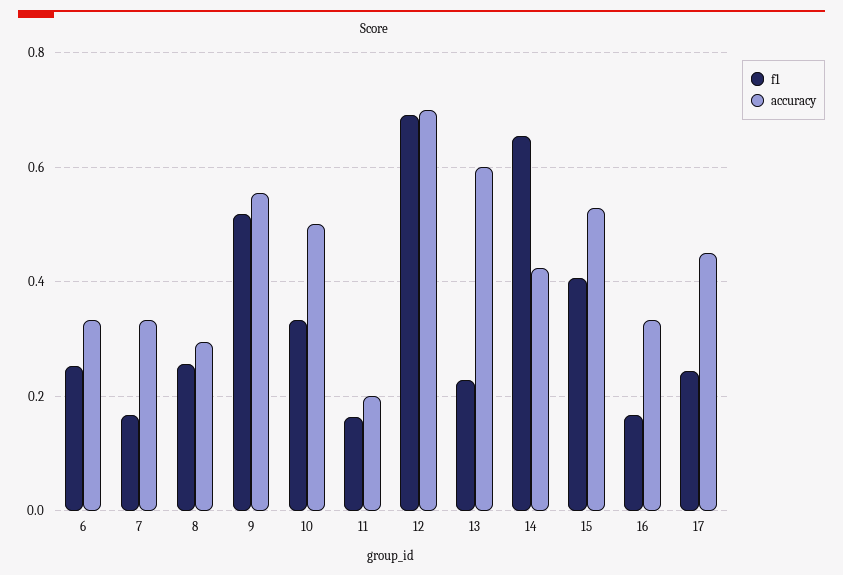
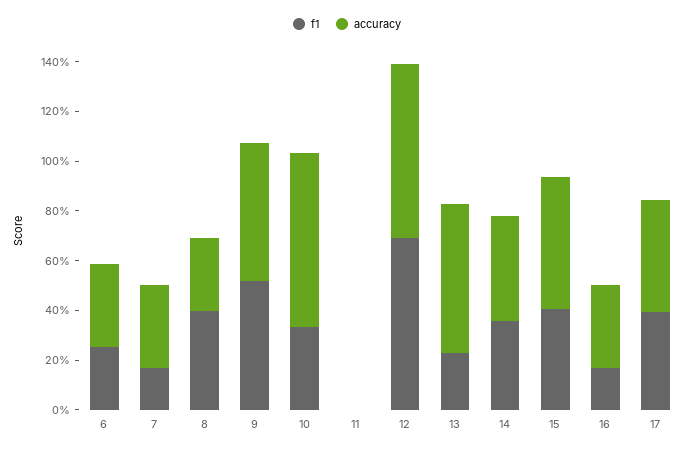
f1, 8: 0.26 -> 0.4
accuracy, 10: 0.5 -> 0.7
f1, 11: 0.16 -> 0
accuracy, 11: 0.2 -> 0
f1, 14: 0.66 -> 0.35
f1, 17: 0.24 -> 0.4

